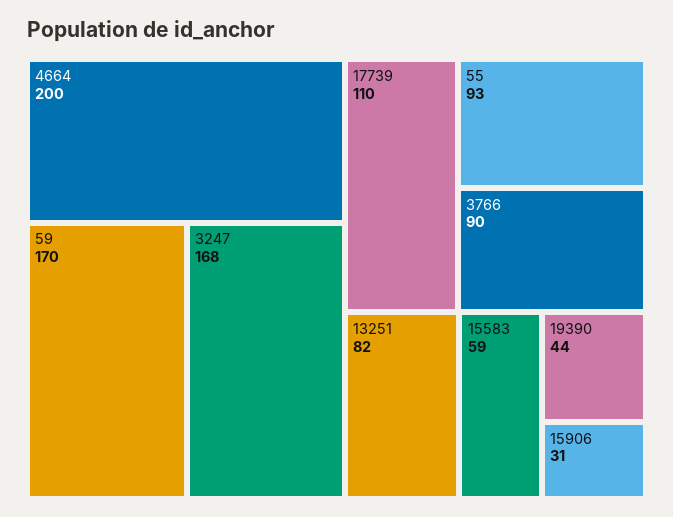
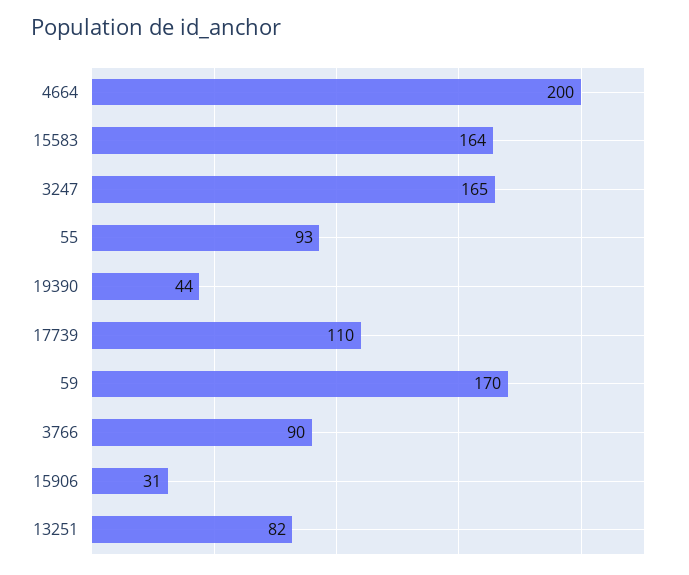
3247: 168 -> 165
15583: 59 -> 164

